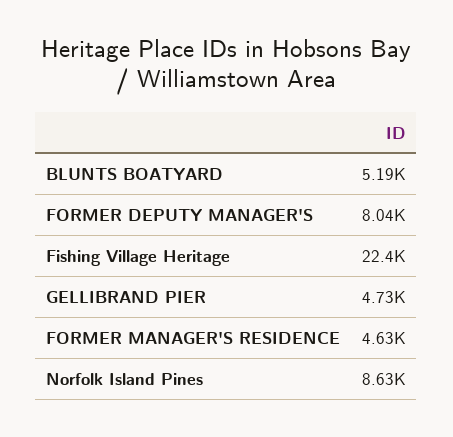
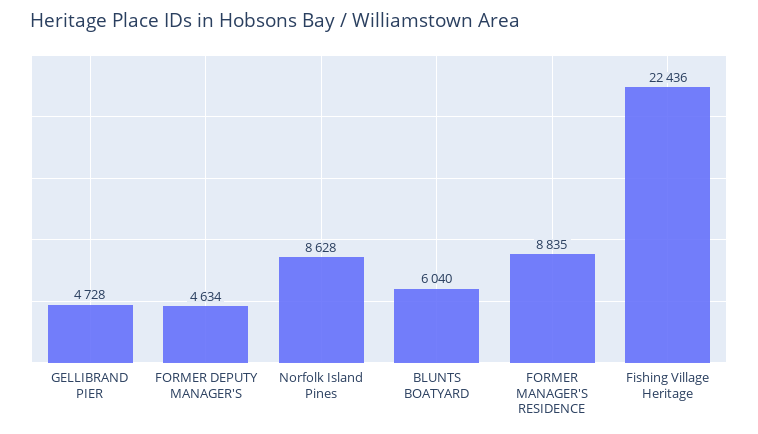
BLUNTS BOATYARD: 5190 -> 6040
FORMER DEPUTY MANAGER'S: 8040 -> 4634
FORMER MANAGER'S RESIDENCE: 4630 -> 8835

